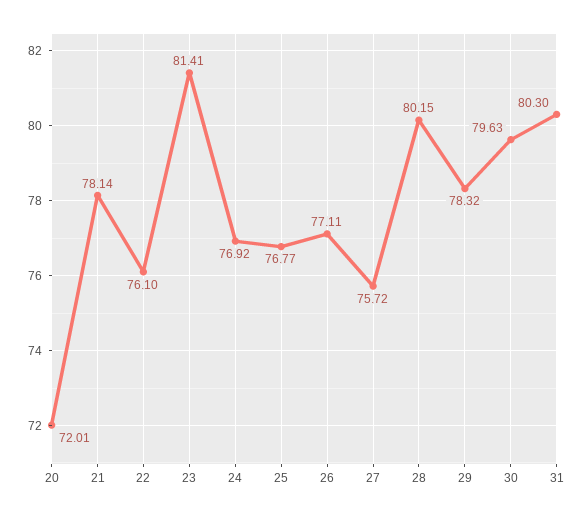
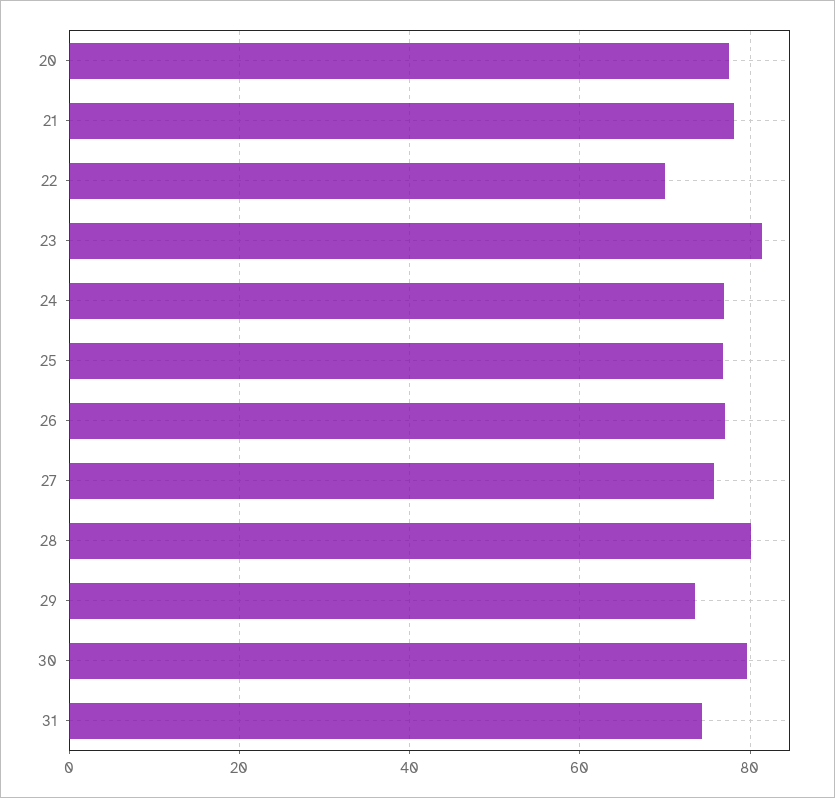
20: 72.01 -> 78
22: 76.1 -> 70
29: 78.32 -> 74
31: 80.3 -> 74

